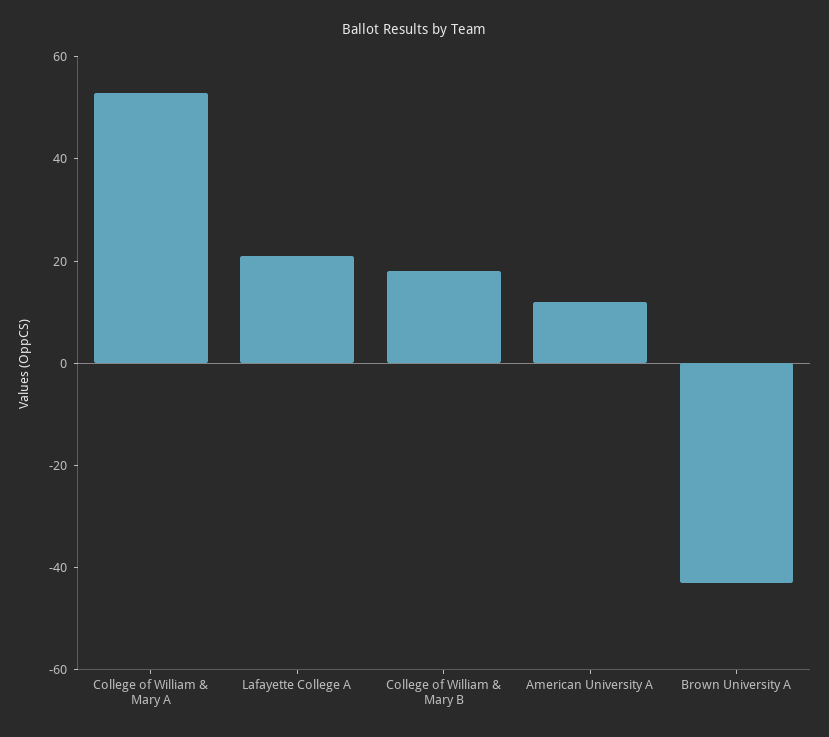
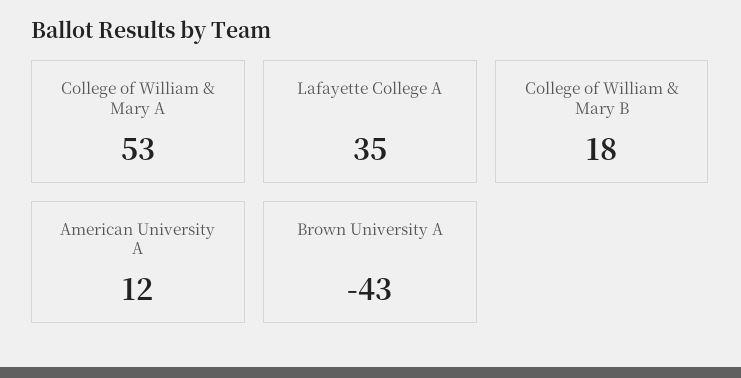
Lafayette College A: 20 -> 35

